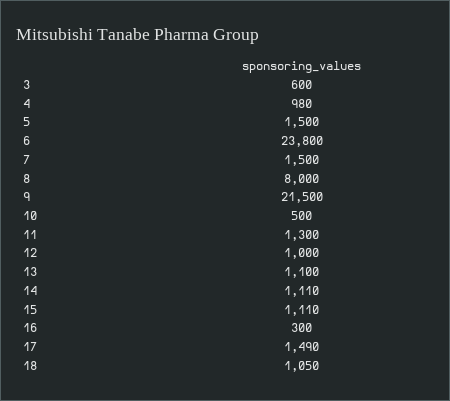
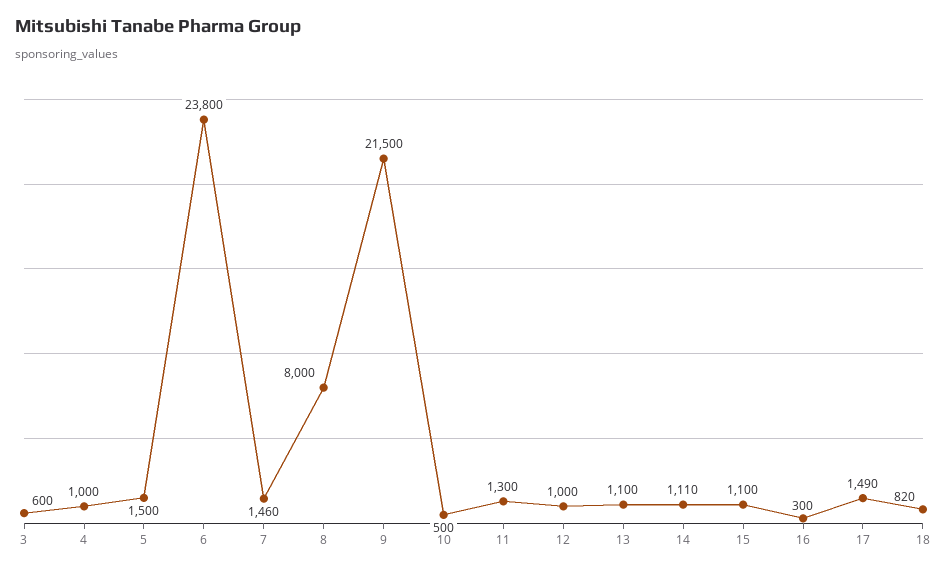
4: 980 -> 1000
7: 1500 -> 1460
15: 1110 -> 1100
18: 1050 -> 820

